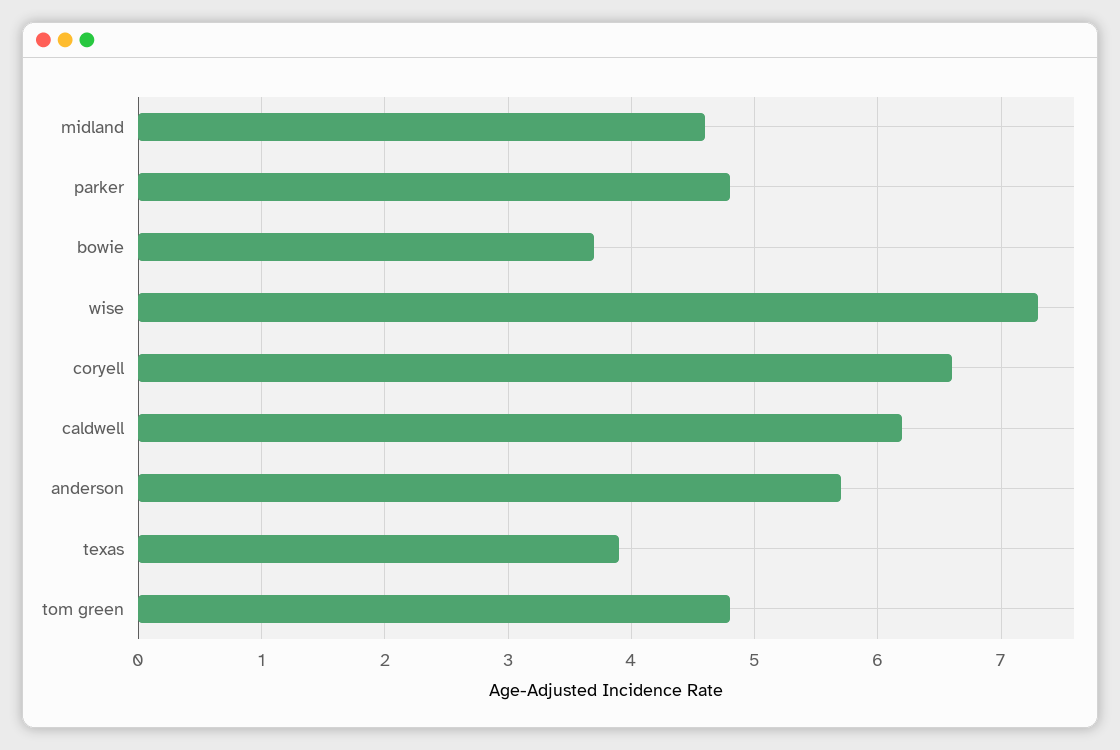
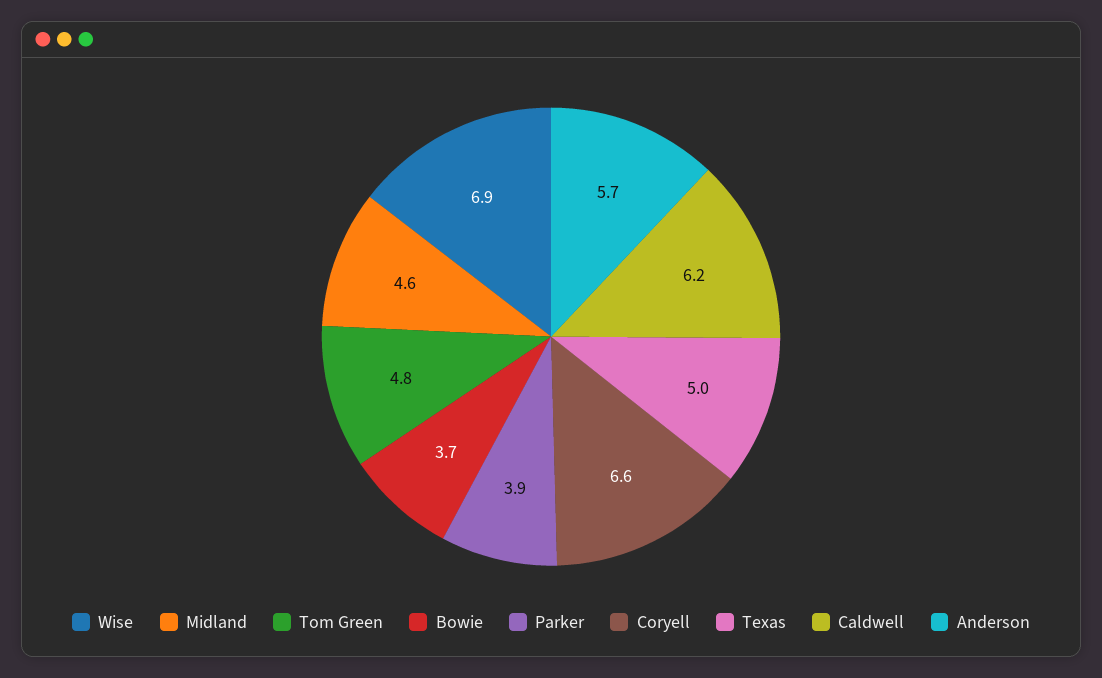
parker: 4.8 -> 3.9
wise: 7.3 -> 6.9
texas: 3.9 -> 5

